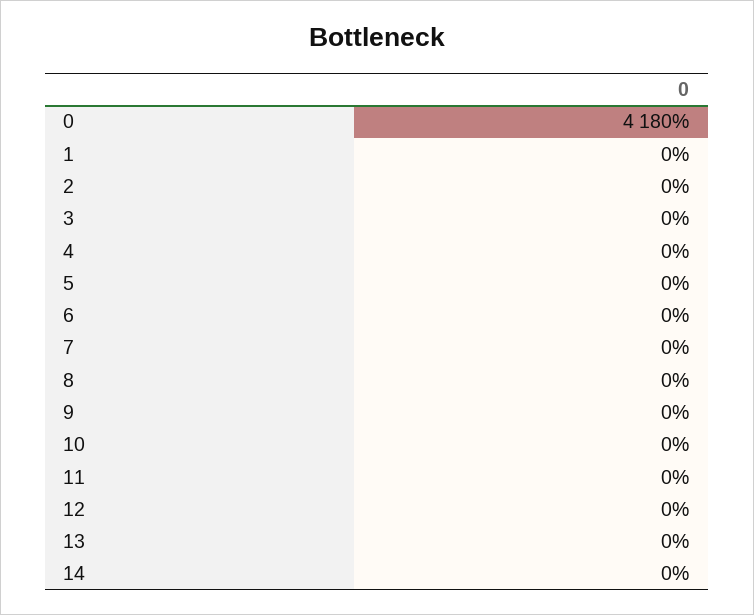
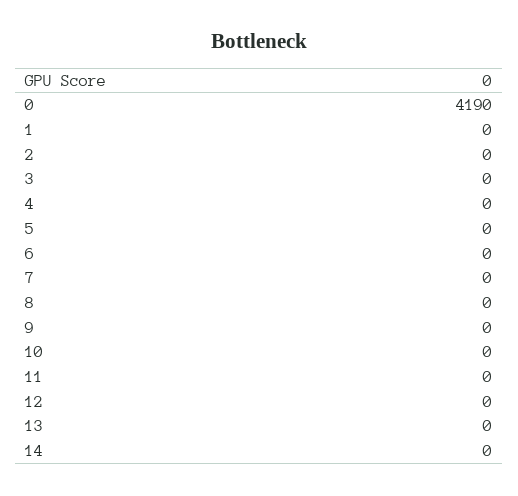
0: 4180 -> 4190

